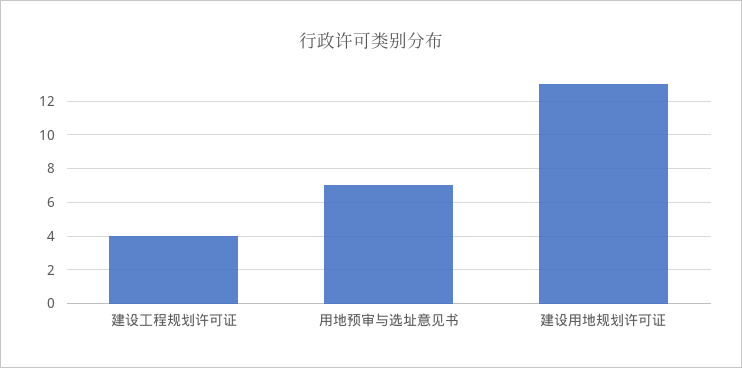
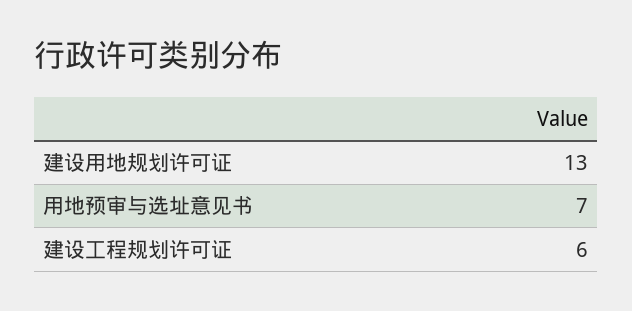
建设工程规划许可证: 4 -> 6

